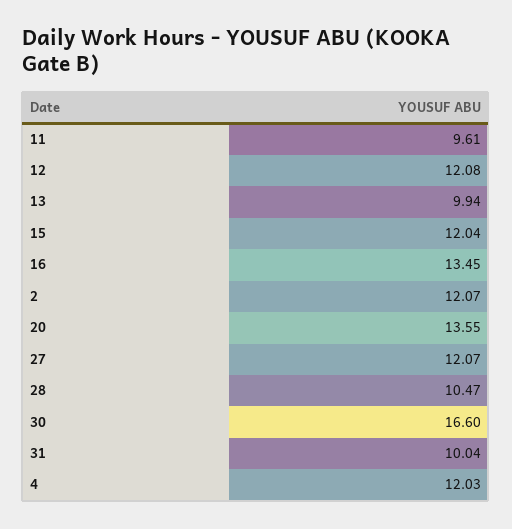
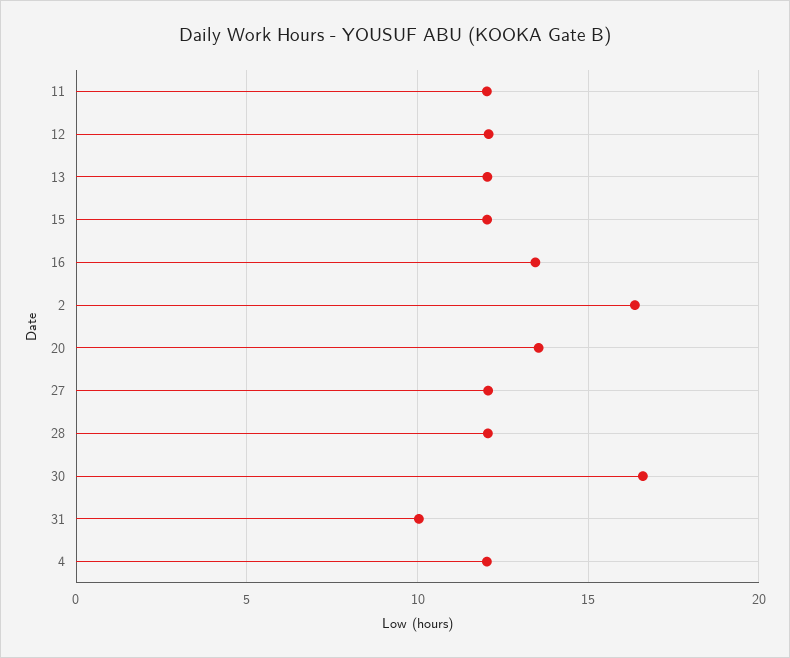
11: 9.61 -> 12
13: 9.94 -> 12
2: 12.07 -> 16.5
28: 10.47 -> 12

